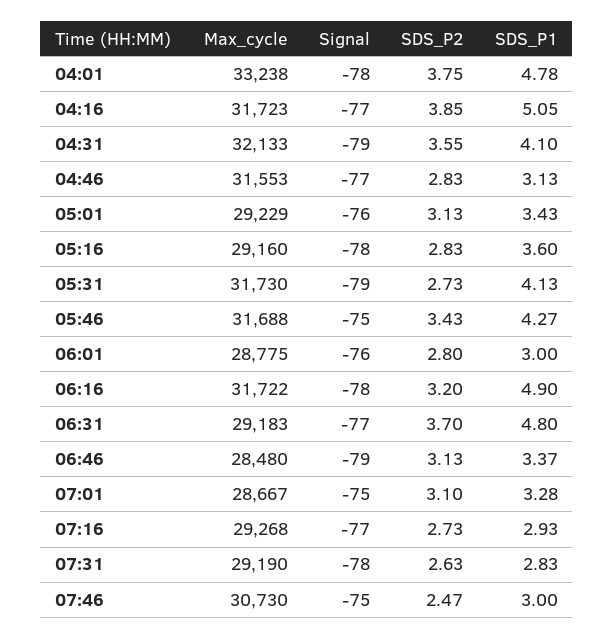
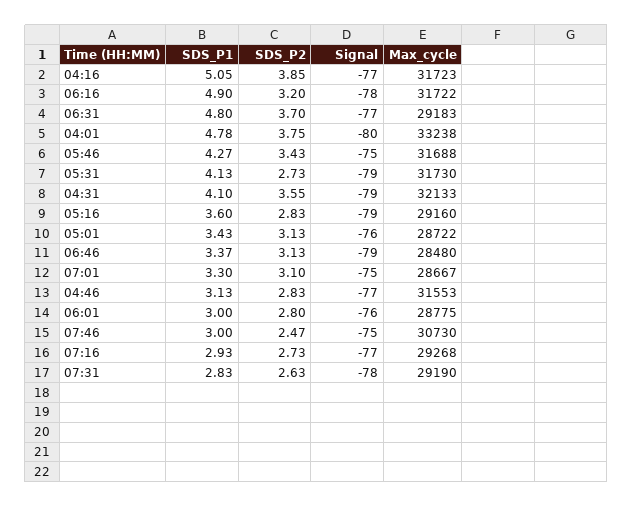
Signal, 04:01: -78 -> -80
Max_cycle, 05:01: 29229 -> 28722
Signal, 05:16: -78 -> -79
SDS_P1, 07:01: 3.28 -> 3.3

